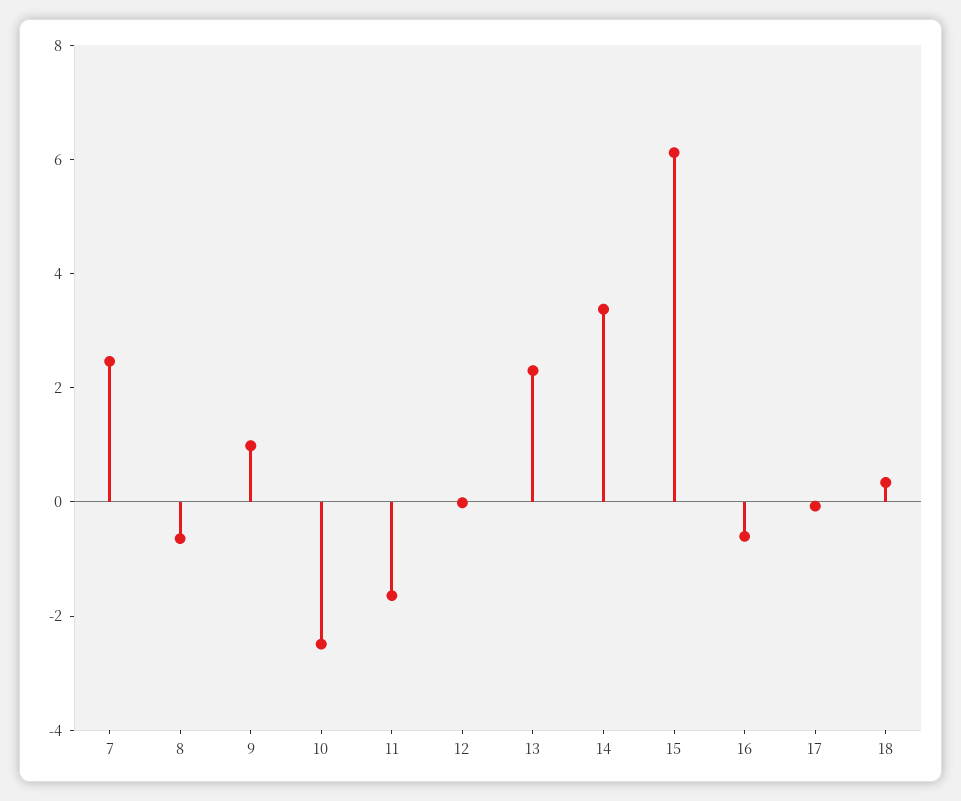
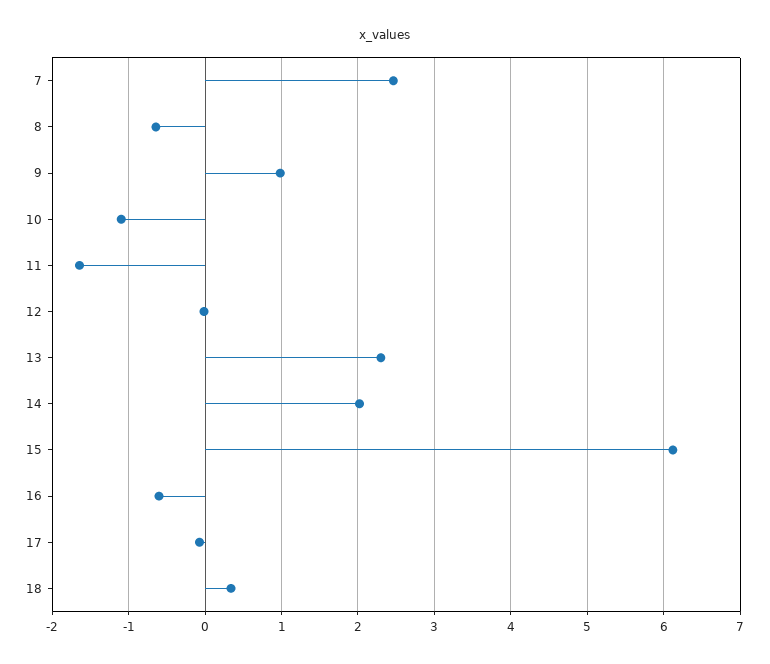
10: -2.5 -> -1.1
14: 3.5 -> 2

